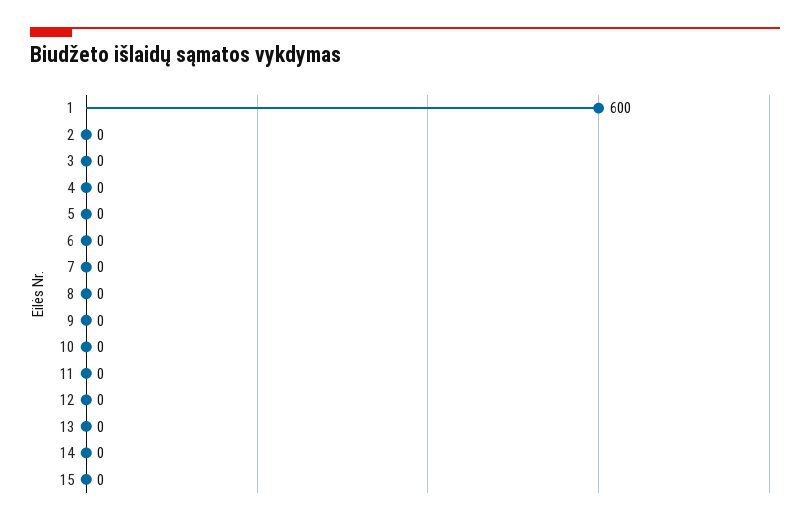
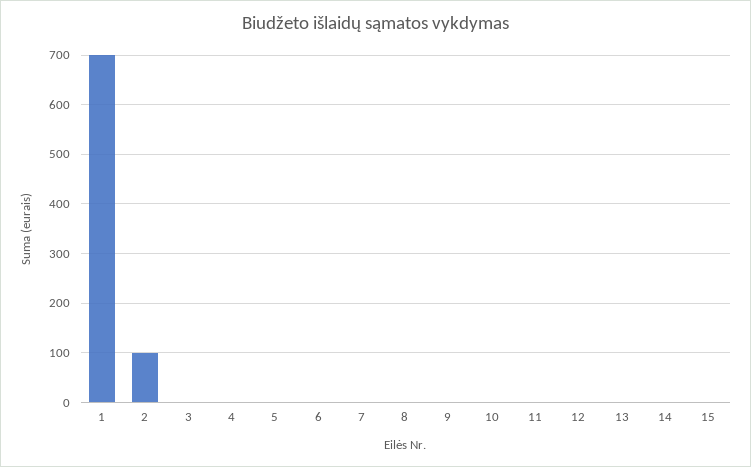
1: 600 -> 700
2: 0 -> 100

